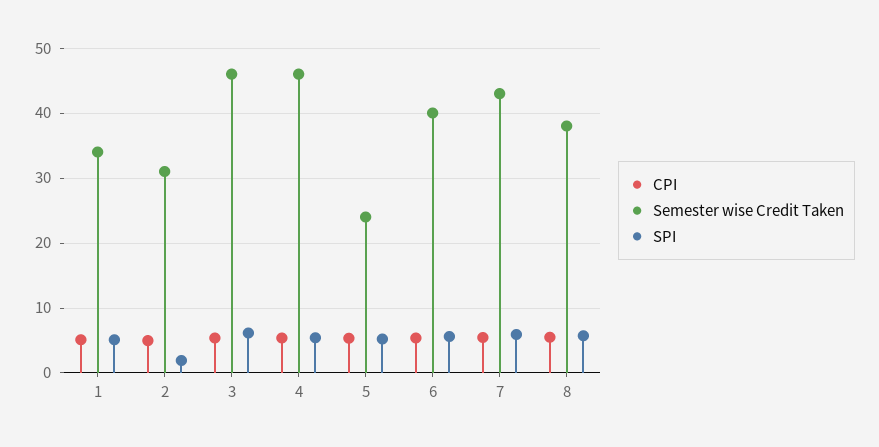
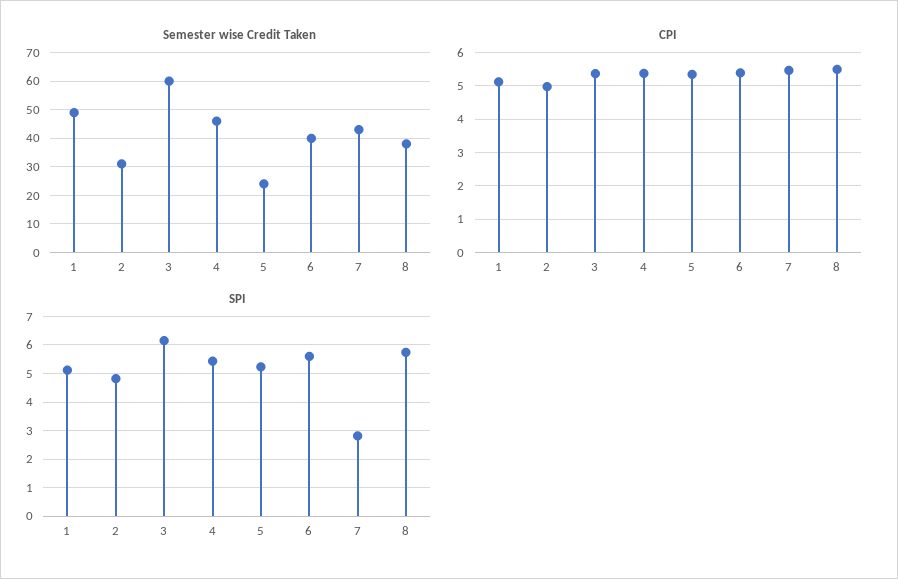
Semester wise Credit Taken, 1: 34 -> 50
SPI, 2: 2 -> 4.75
Semester wise Credit Taken, 3: 46 -> 60
SPI, 7: 6 -> 2.75

